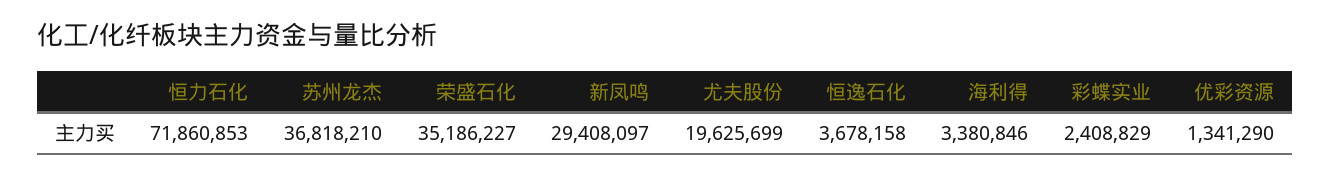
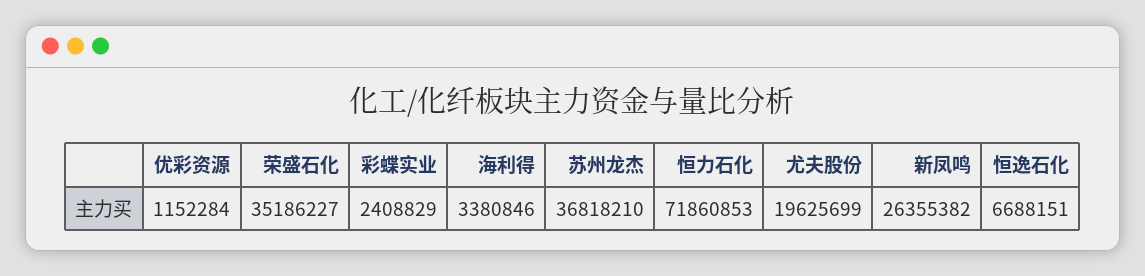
新凤鸣: 29408097 -> 26355382
恒逸石化: 3678158 -> 6688151
优彩资源: 1341290 -> 1152284

